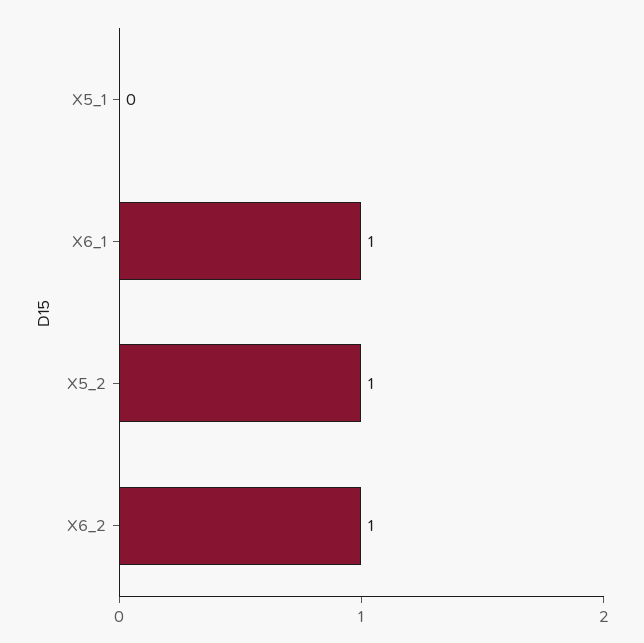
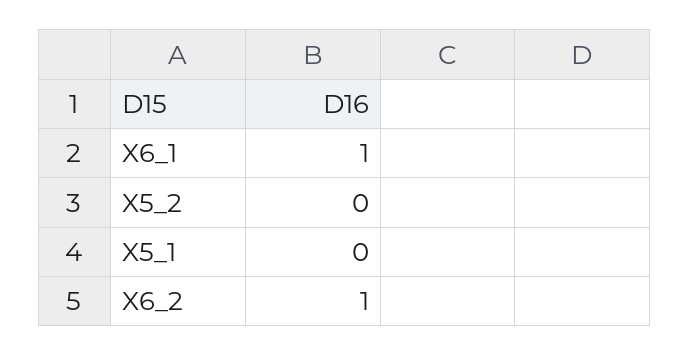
X5_2: 1 -> 0

